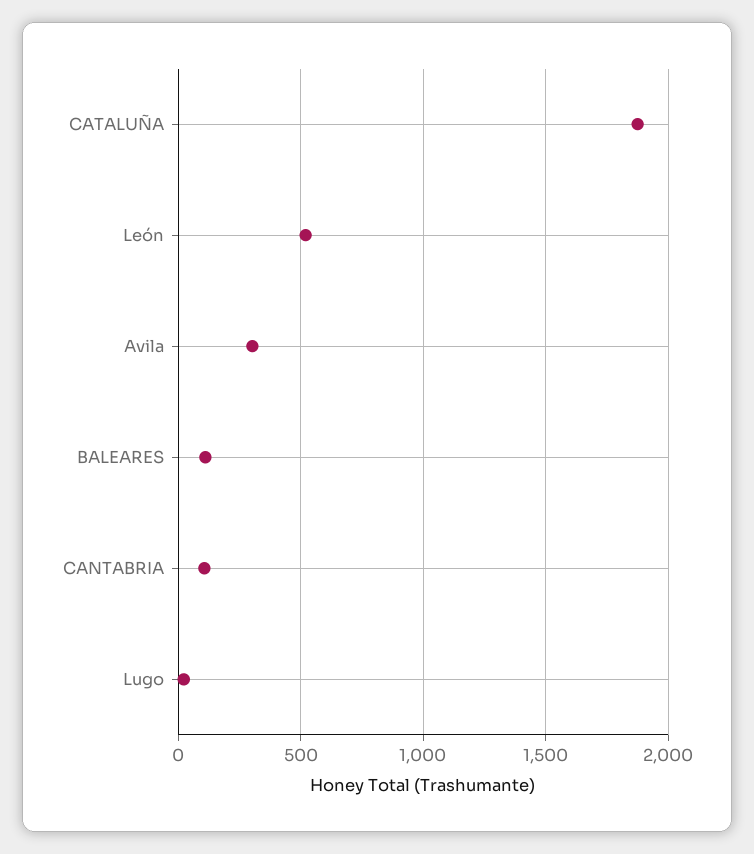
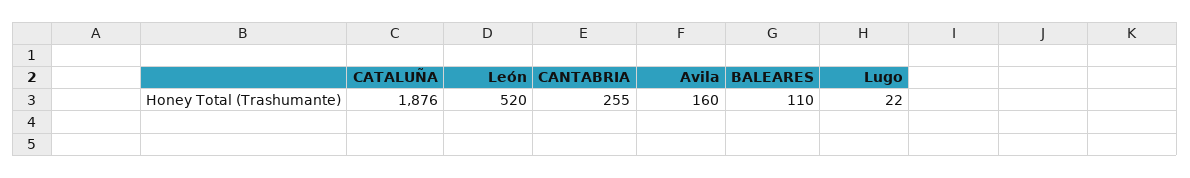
Avila: 300 -> 160
CANTABRIA: 100 -> 255

